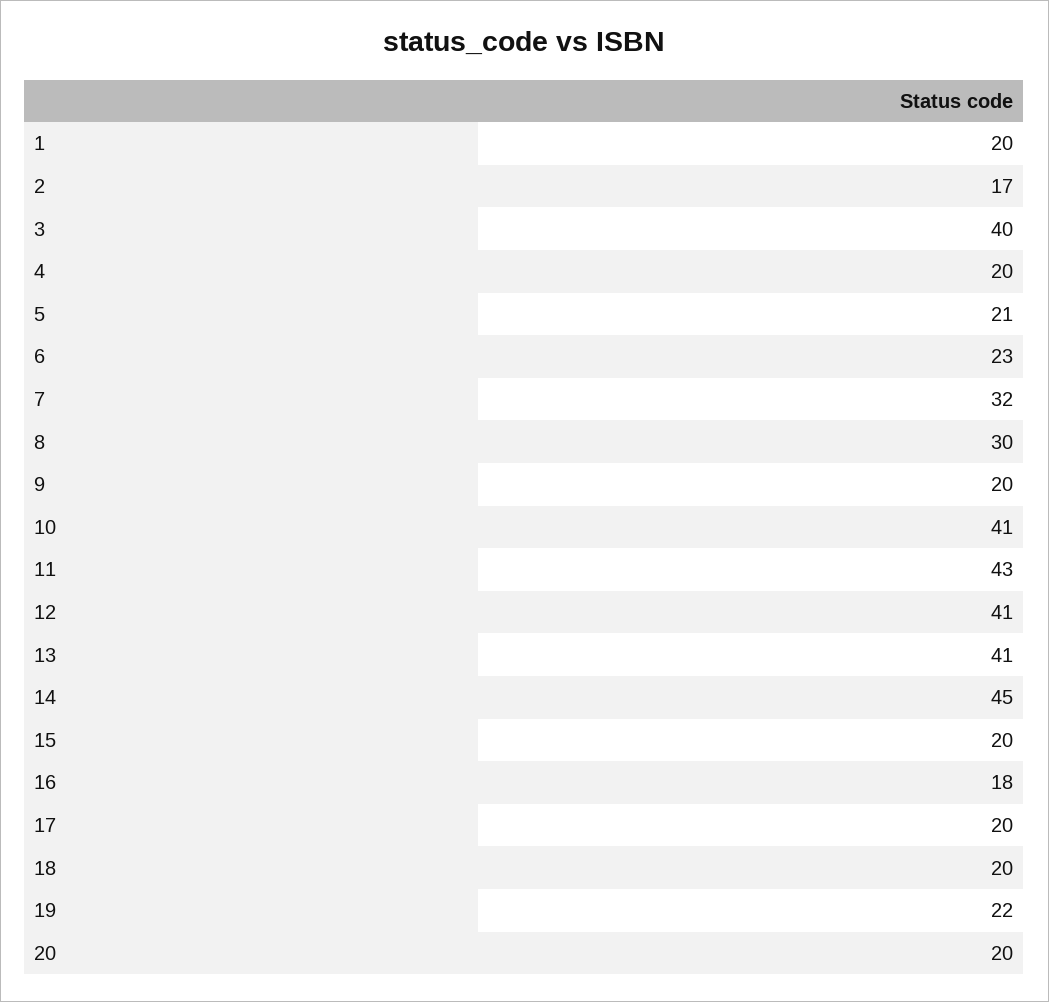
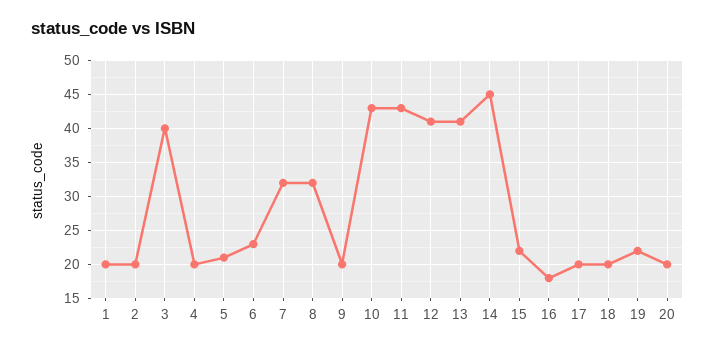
2: 17 -> 20
8: 30 -> 32
10: 41 -> 43
15: 20 -> 22

